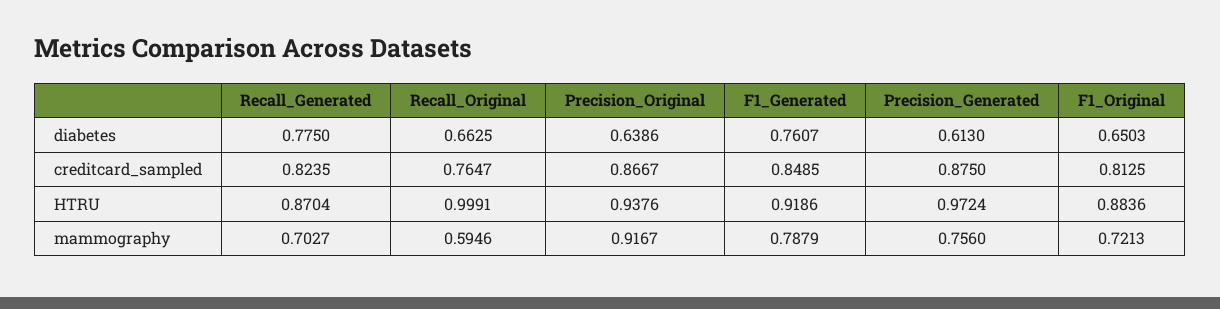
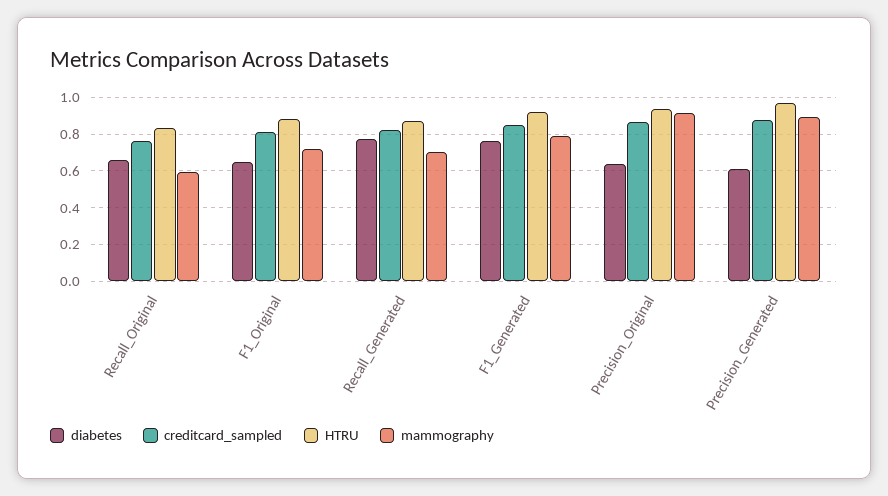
HTRU, Recall_Original: 0.9991 -> 0.85
mammography, Precision_Generated: 0.756 -> 0.9

